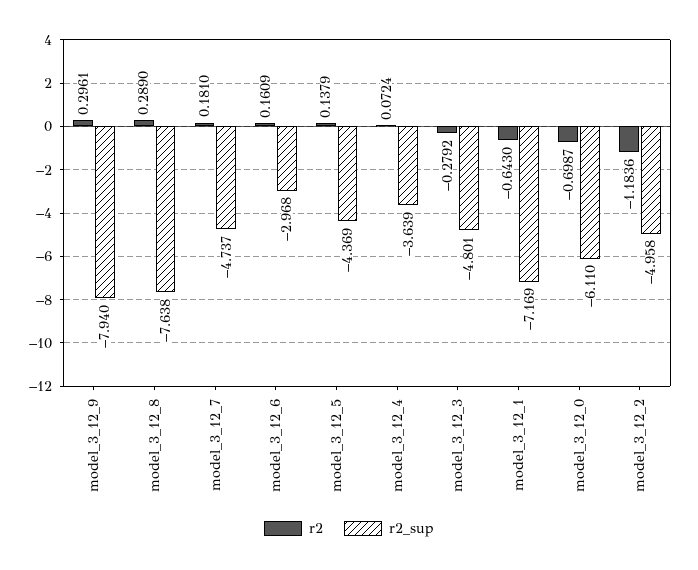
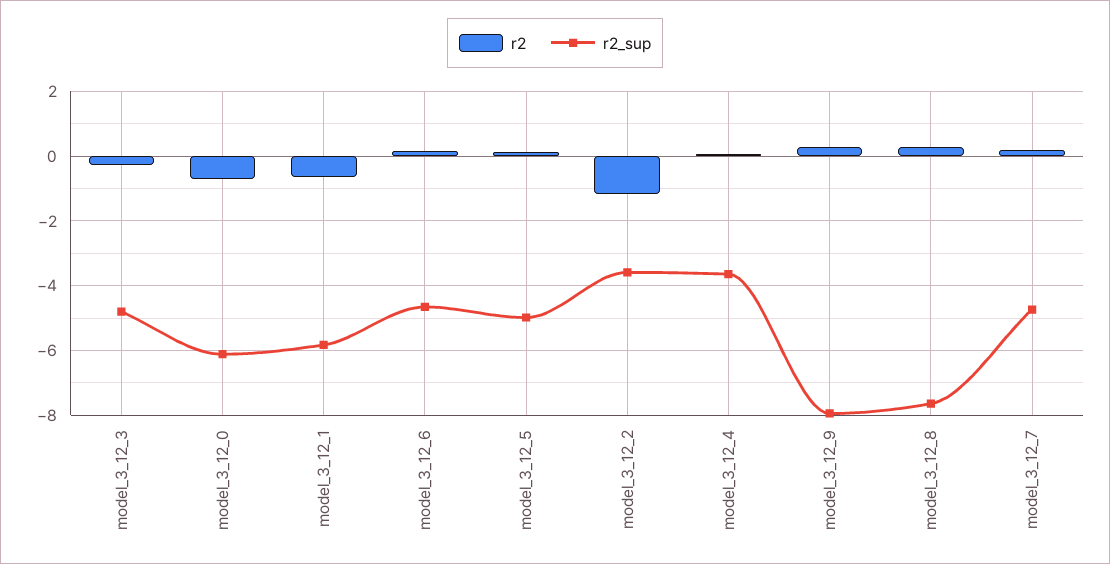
r2_sup, model_3_12_6: -2.968 -> -4.6
r2_sup, model_3_12_5: -4.369 -> -5
r2_sup, model_3_12_1: -7.169 -> -5.8
r2_sup, model_3_12_2: -4.958 -> -3.6

